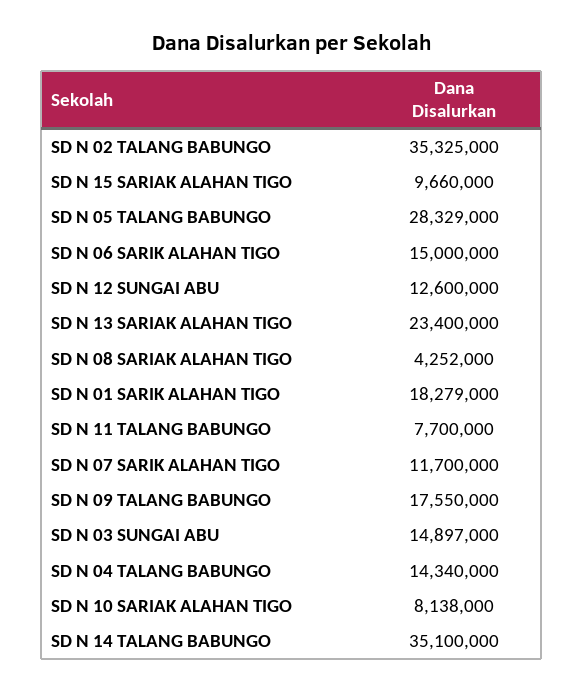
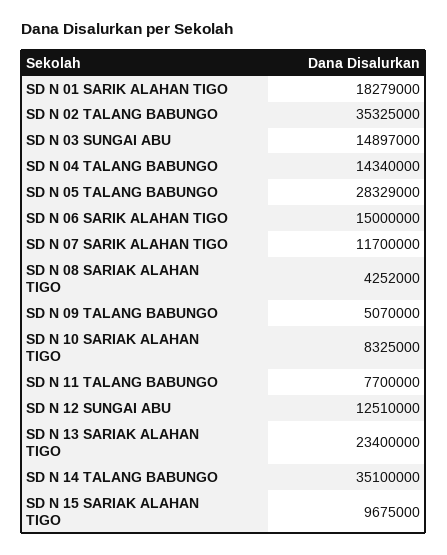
SD N 15 SARIAK ALAHAN TIGO: 9660000 -> 9675000
SD N 12 SUNGAI ABU: 12600000 -> 12510000
SD N 09 TALANG BABUNGO: 17550000 -> 5070000
SD N 10 SARIAK ALAHAN TIGO: 8138000 -> 8325000

